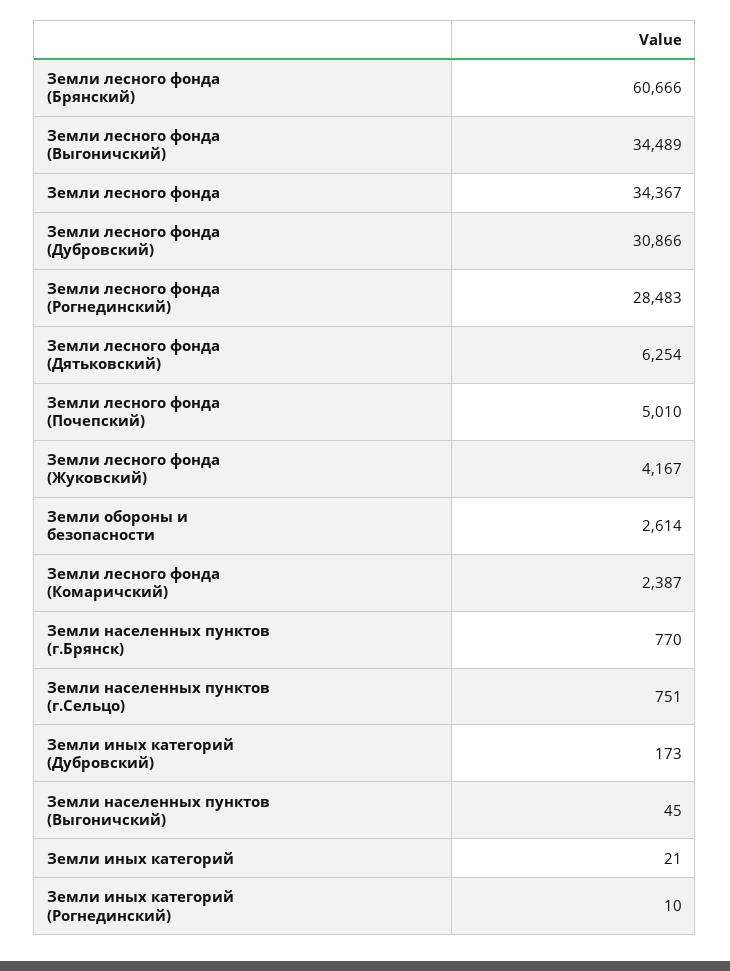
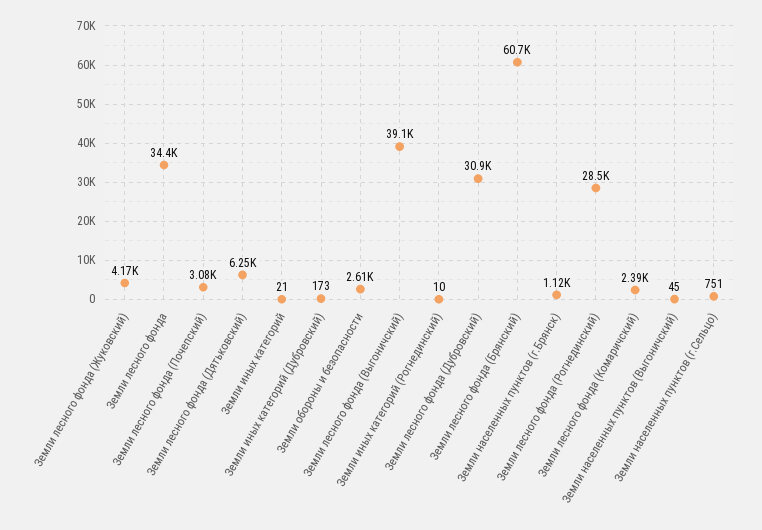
Земли лесного фонда (Выгоничский): 34489 -> 39100
Земли лесного фонда (Почепский): 5010 -> 3080
Земли населенных пунктов (г.Брянск): 770 -> 1120

